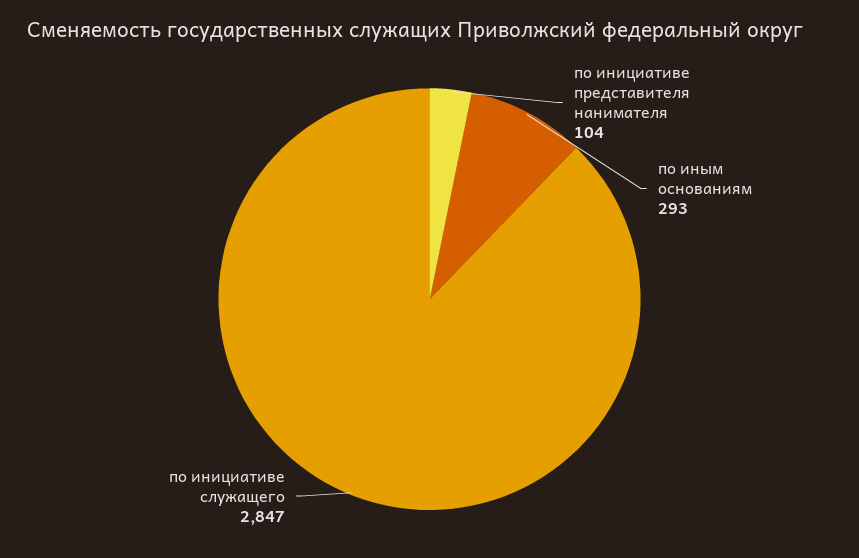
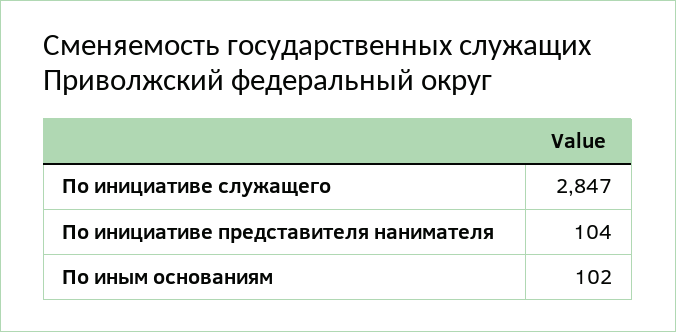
по иным основаниям: 293 -> 102

